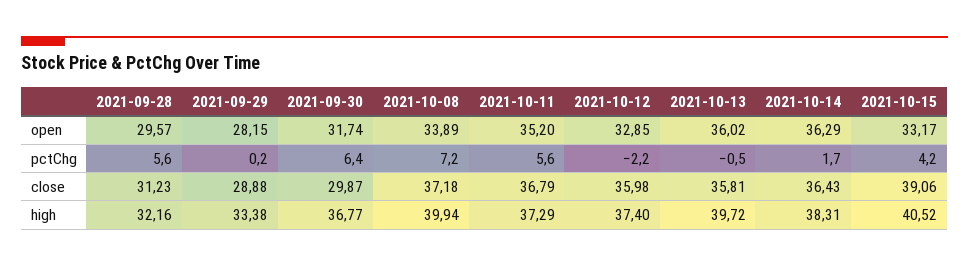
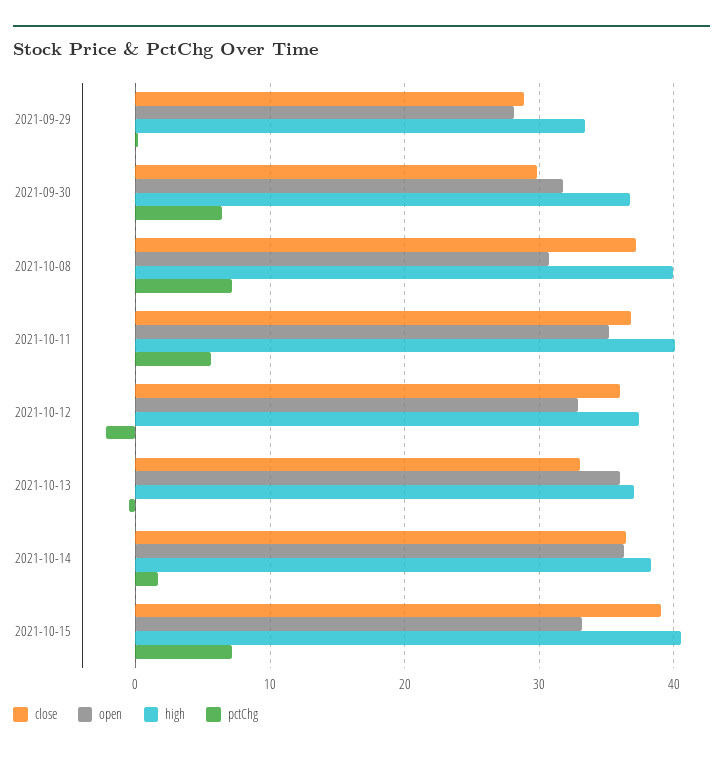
open, 2021-09-28: 29.57 -> none
open, 2021-10-08: 33.89 -> 31
pctChg, 2021-09-28: 5.6 -> none
pctChg, 2021-10-15: 4.2 -> 7
close, 2021-09-28: 31.23 -> none
close, 2021-10-13: 35.81 -> 33
high, 2021-09-28: 32.16 -> none
high, 2021-10-11: 37.29 -> 40
high, 2021-10-13: 39.72 -> 37

